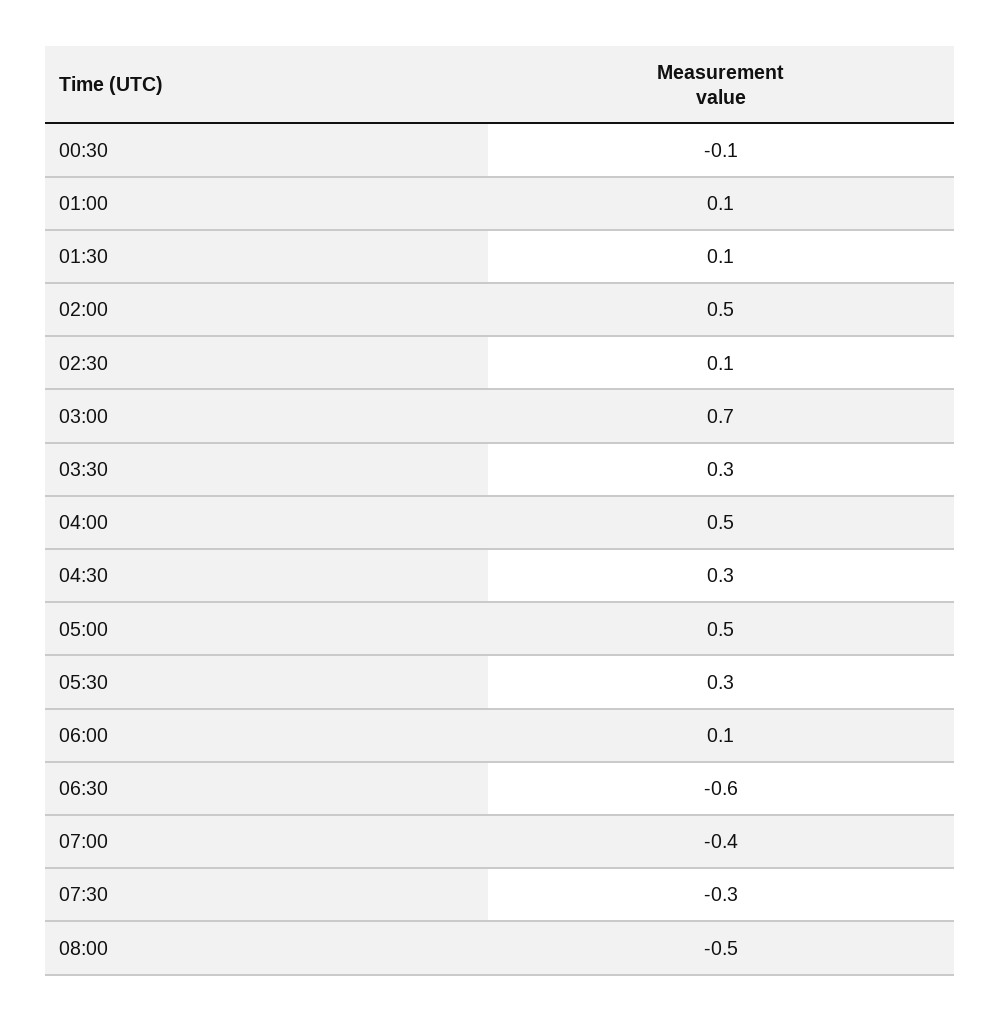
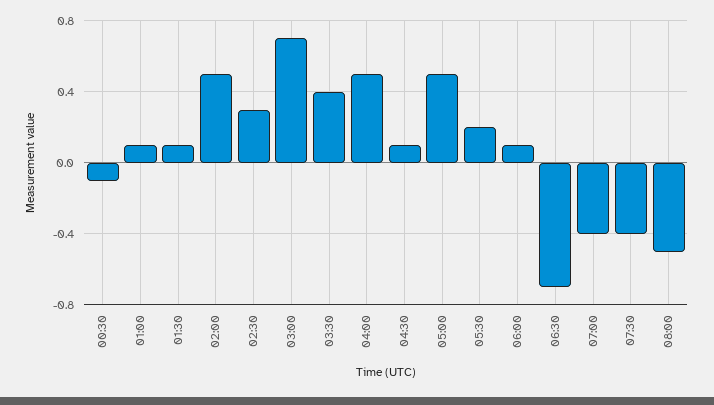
02:30: 0.1 -> 0.3
03:30: 0.3 -> 0.4
04:30: 0.3 -> 0.1
05:30: 0.3 -> 0.2
06:30: -0.6 -> -0.7
07:30: -0.3 -> -0.4

